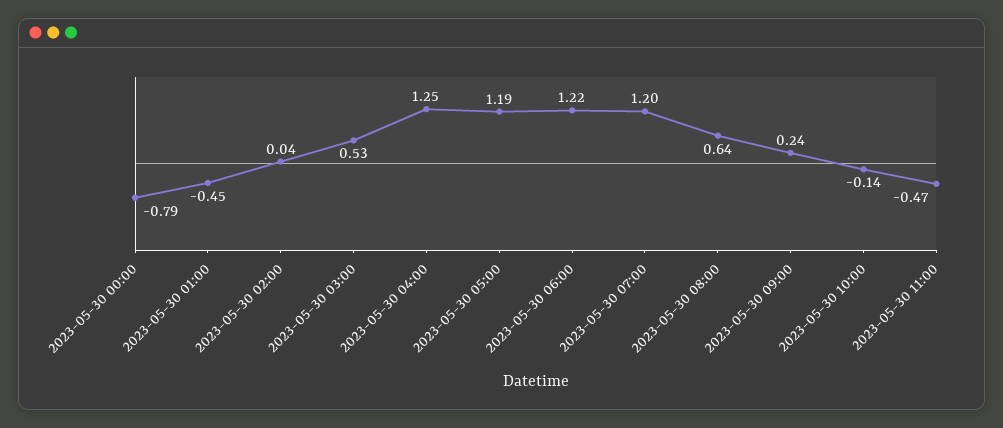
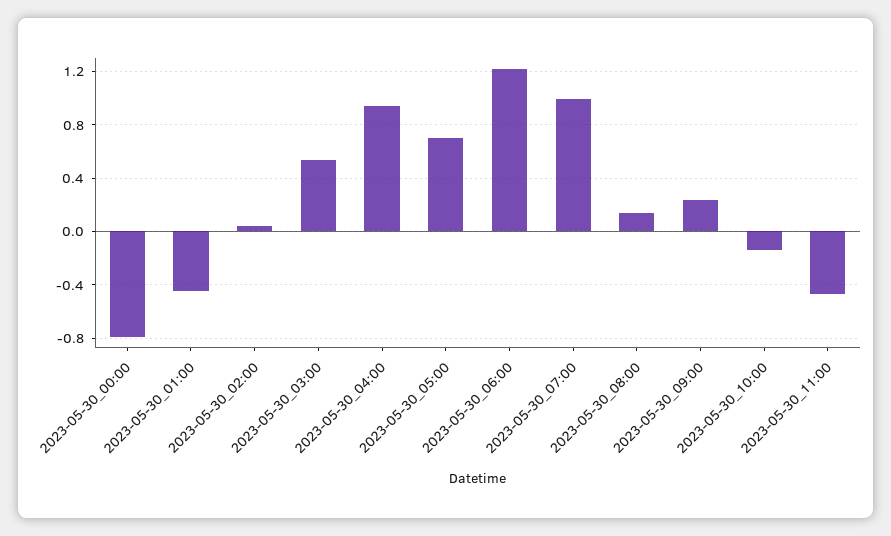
2023-05-30 04:00: 1.25 -> 0.95
2023-05-30 05:00: 1.19 -> 0.7
2023-05-30 07:00: 1.2 -> 1
2023-05-30 08:00: 0.64 -> 0.15

